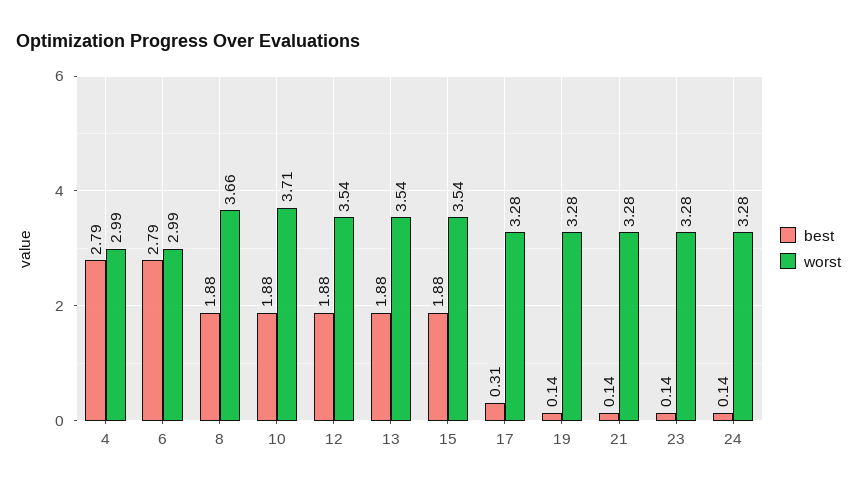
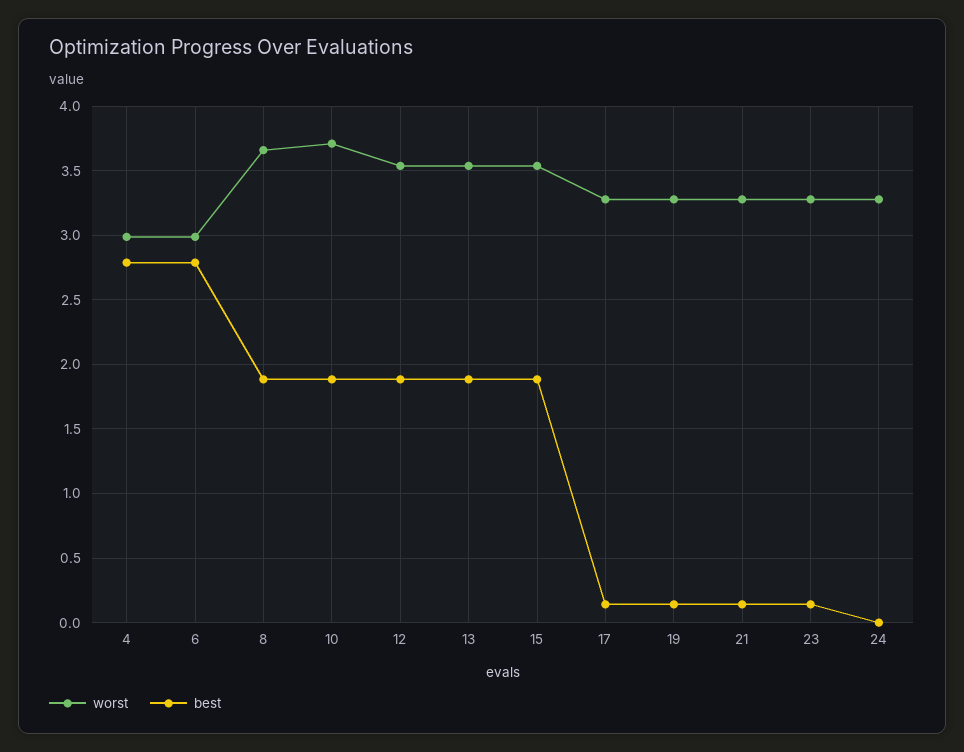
best, 17: 0.31 -> 0.15
best, 24: 0.14 -> 0

